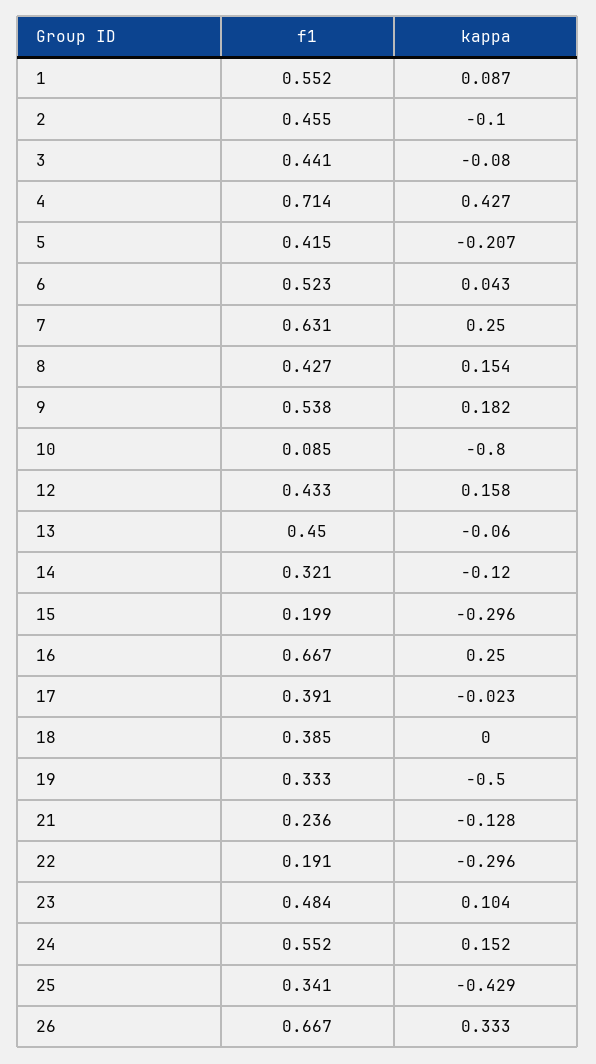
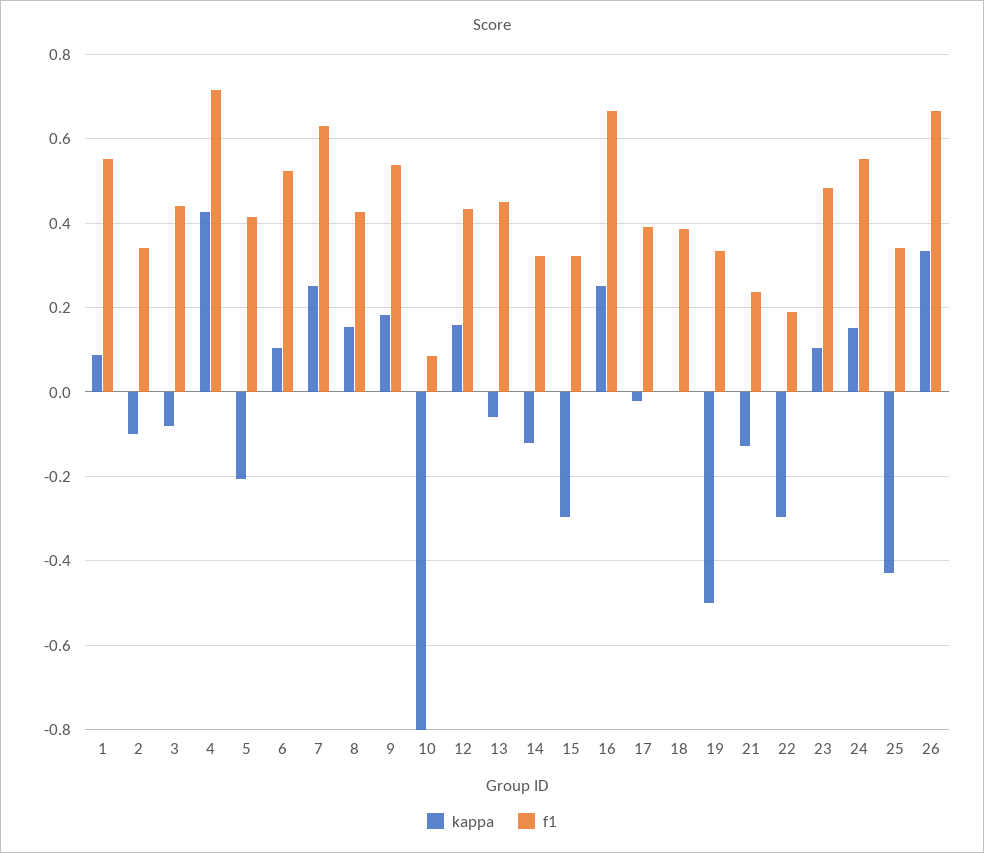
f1, 2: 0.455 -> 0.34
kappa, 6: 0.043 -> 0.1
f1, 15: 0.199 -> 0.32

